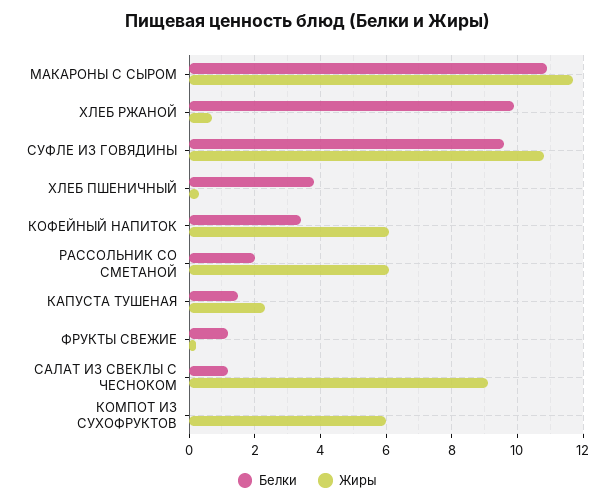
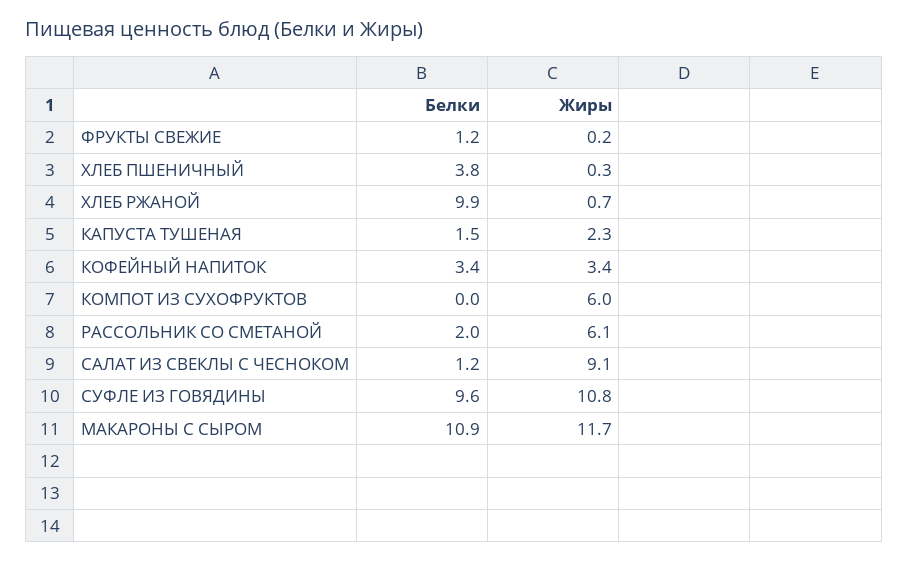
Жиры, КОФЕЙНЫЙ НАПИТОК: 6 -> 3.4

